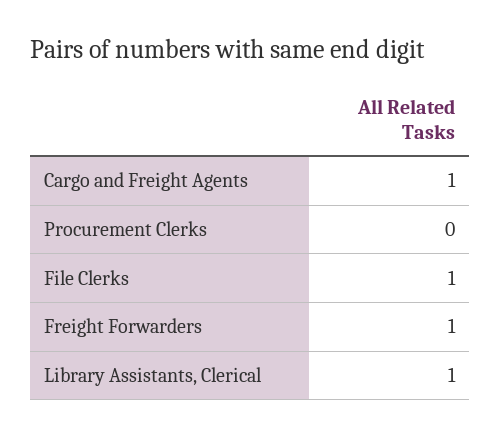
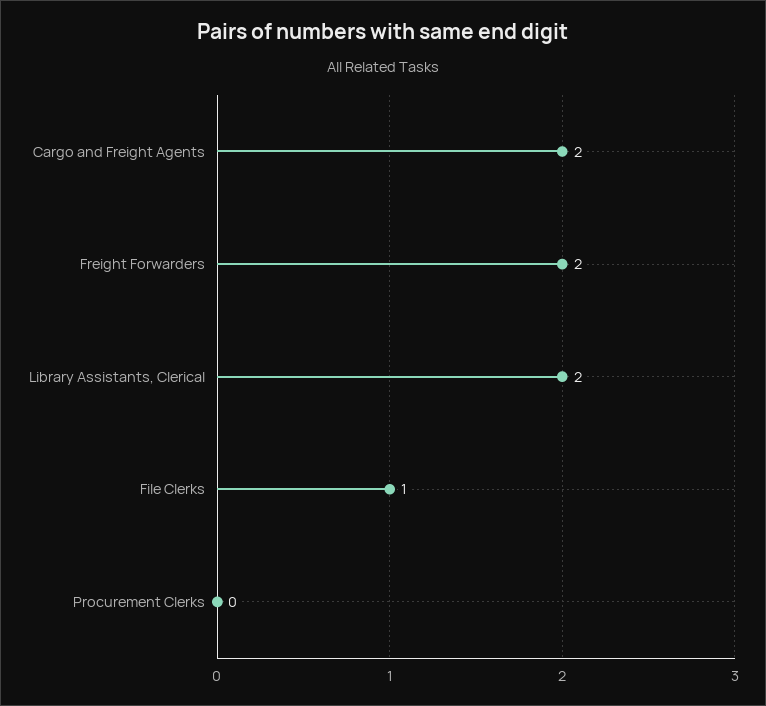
Cargo and Freight Agents: 1 -> 2
Freight Forwarders: 1 -> 2
Library Assistants, Clerical: 1 -> 2

